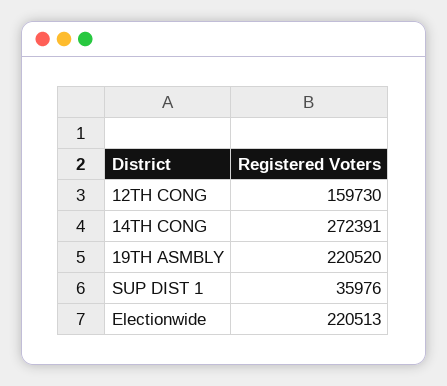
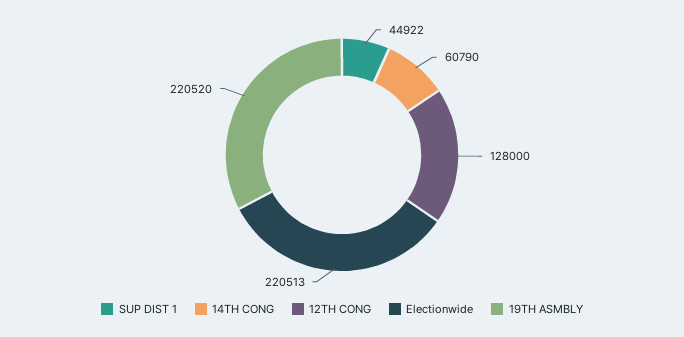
12TH CONG: 159730 -> 128000
14TH CONG: 272391 -> 60790
SUP DIST 1: 35976 -> 44922

